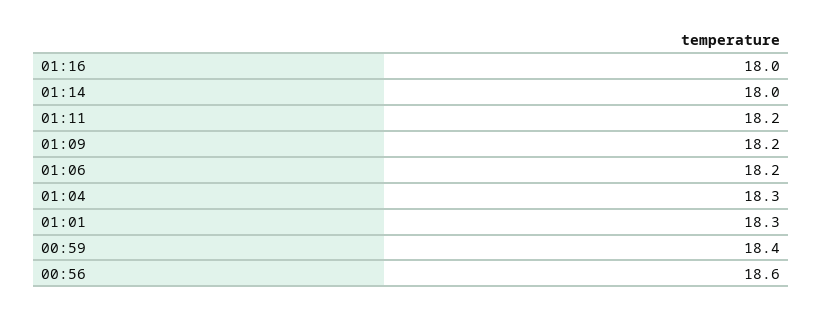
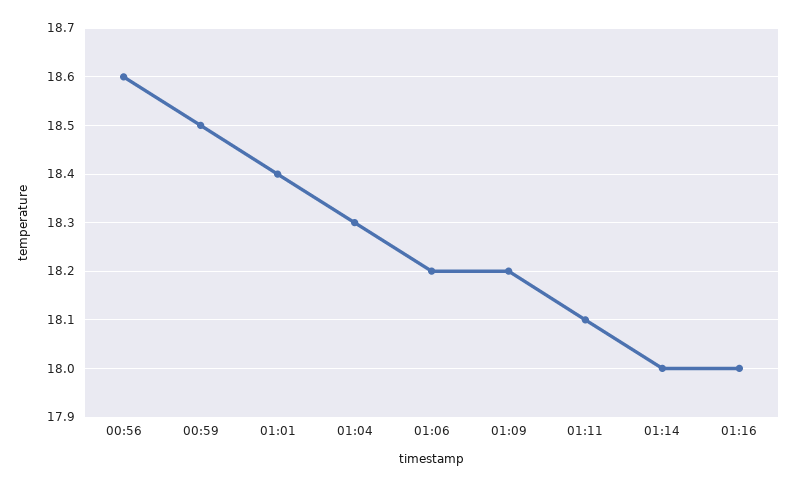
01:11: 18.2 -> 18.1
01:01: 18.3 -> 18.4
00:59: 18.4 -> 18.5

